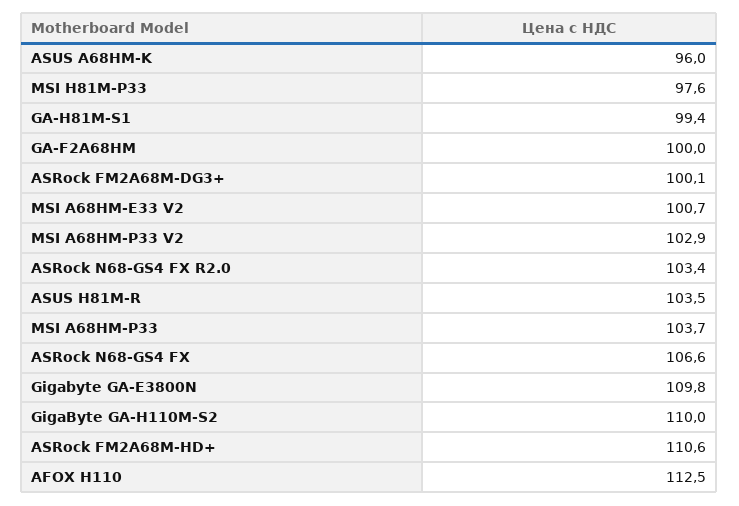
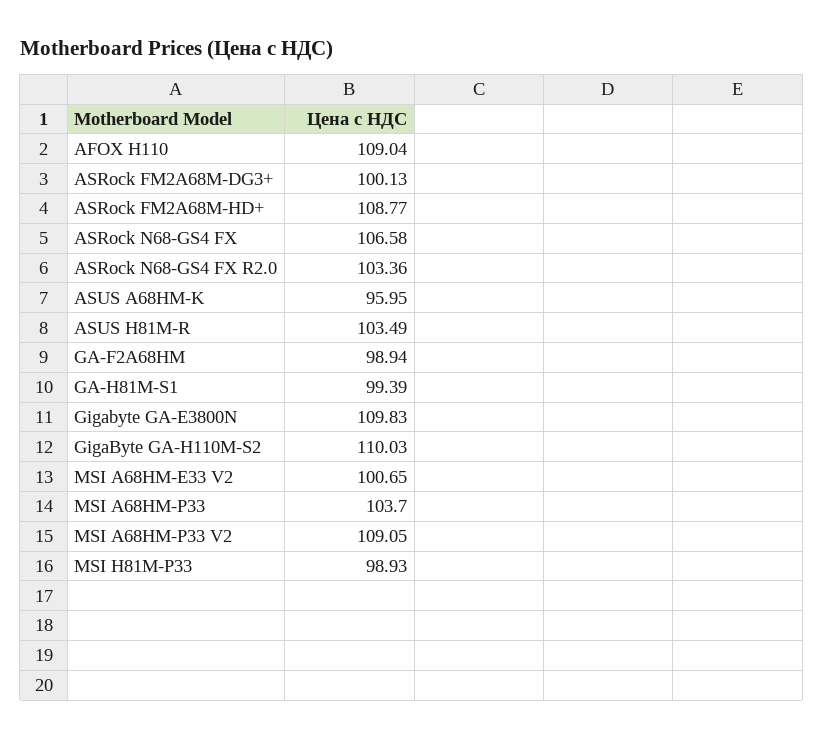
MSI H81M-P33: 97.6 -> 98.93
GA-F2A68HM: 100 -> 98.94
MSI A68HM-P33 V2: 102.9 -> 109.05
ASRock FM2A68M-HD+: 110.6 -> 108.77
AFOX H110: 112.5 -> 109.04

